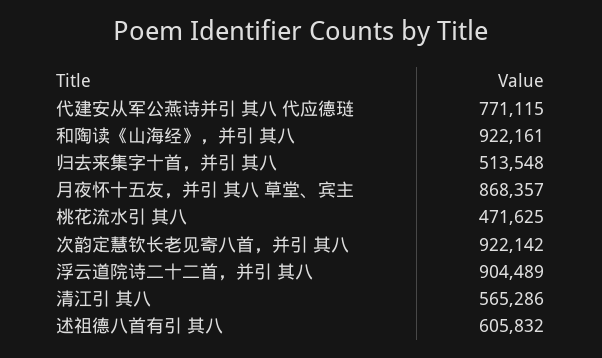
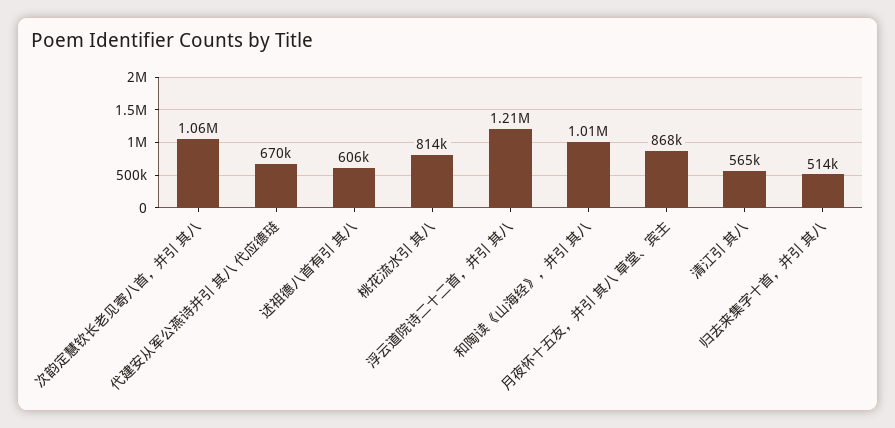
代建安从军公燕诗并引 其八 代应德琏: 771115 -> 670000
和陶读《山海经》，并引 其八: 922161 -> 1010000
桃花流水引 其八: 471625 -> 814000
次韵定慧钦长老见寄八首，并引 其八: 922142 -> 1060000
浮云道院诗二十二首，并引 其八: 904489 -> 1210000

